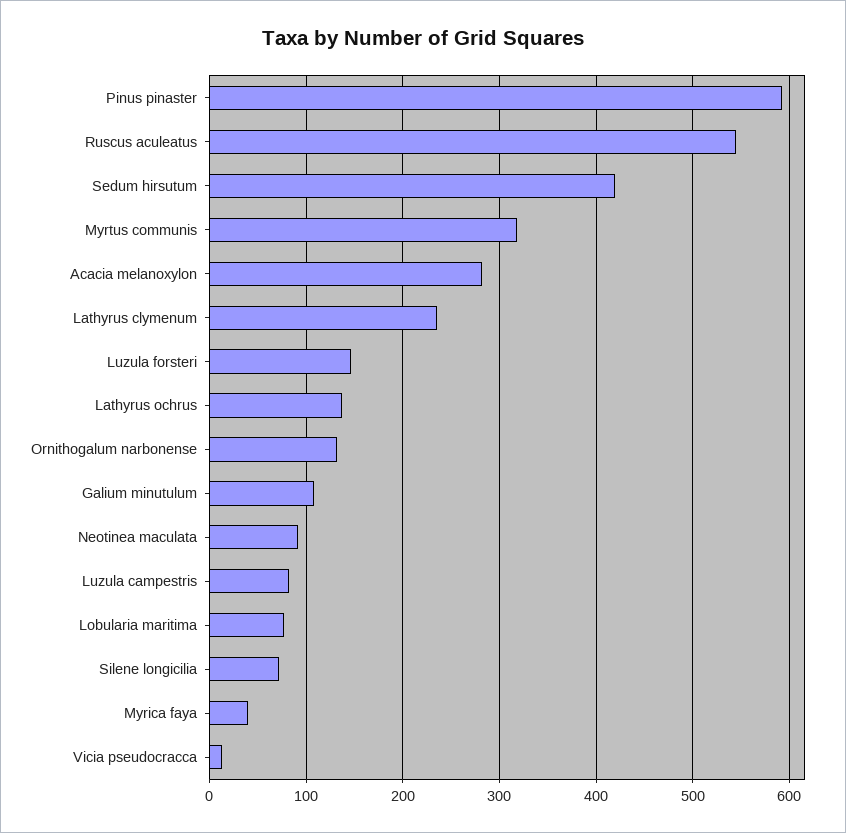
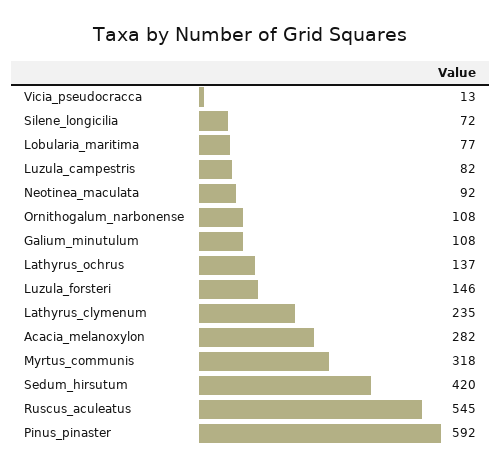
Ornithogalum narbonense: 130 -> 108
Myrica faya: 40 -> none

